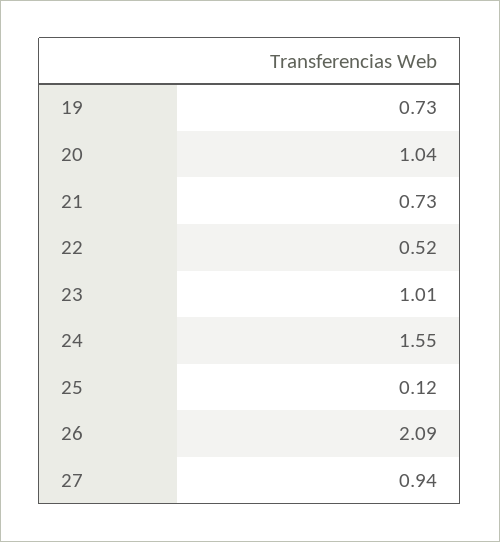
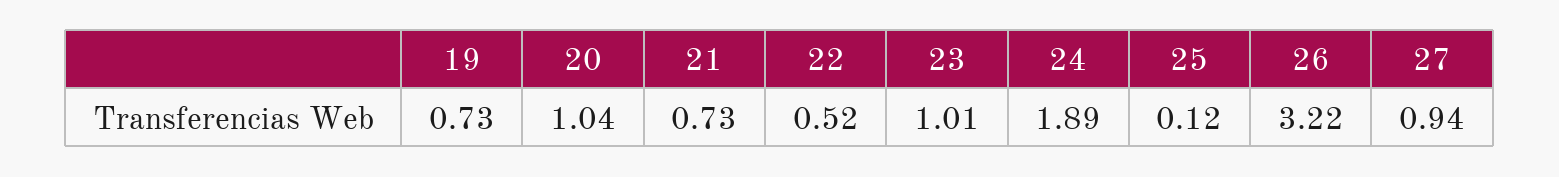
24: 1.55 -> 1.89
26: 2.09 -> 3.22

